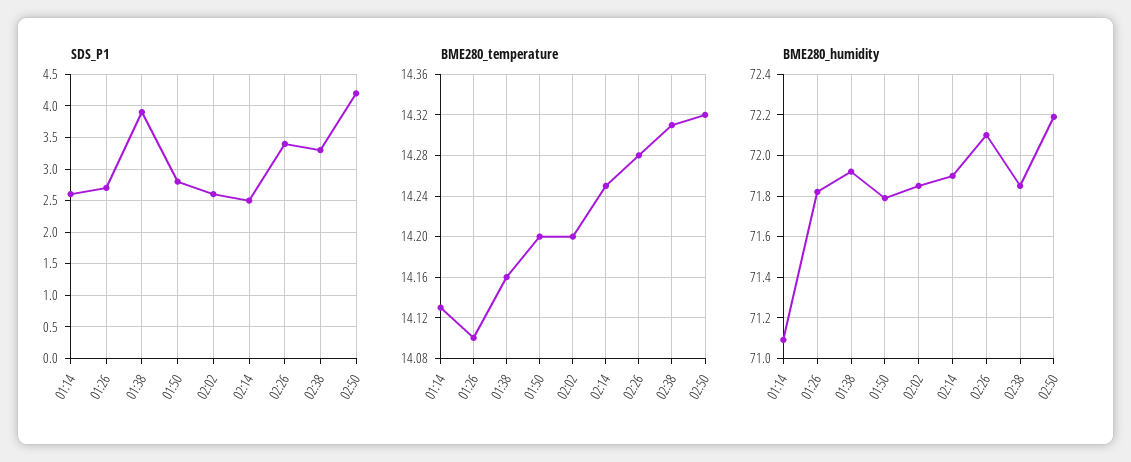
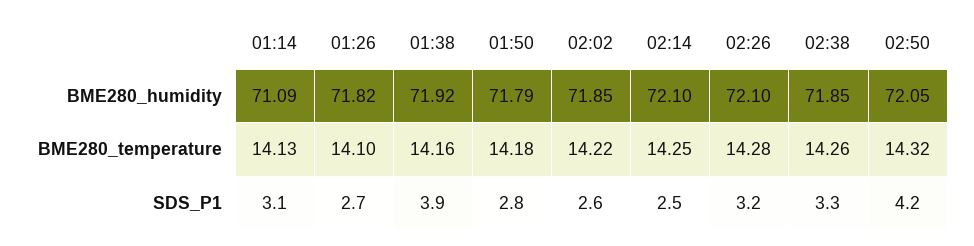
SDS_P1, 01:14: 2.6 -> 3.1
SDS_P1, 02:26: 3.4 -> 3.2
BME280_temperature, 01:50: 14.2 -> 14.18
BME280_temperature, 02:02: 14.2 -> 14.22
BME280_temperature, 02:38: 14.31 -> 14.26
BME280_humidity, 02:14: 71.9 -> 72.1
BME280_humidity, 02:50: 72.2 -> 72.05

